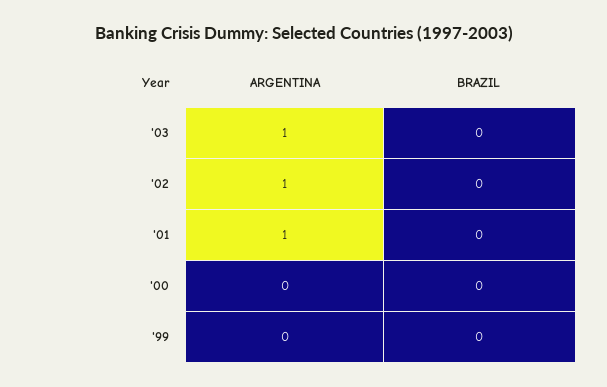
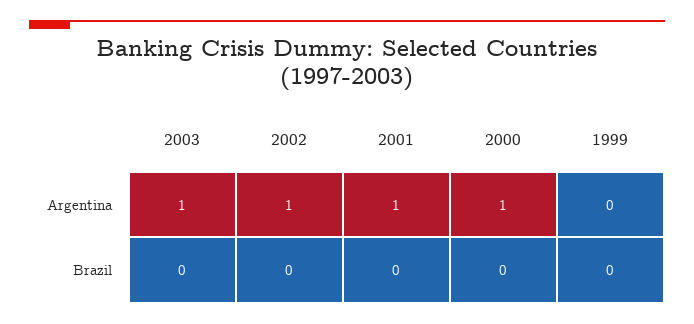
ARGENTINA, '00: 0 -> 1

